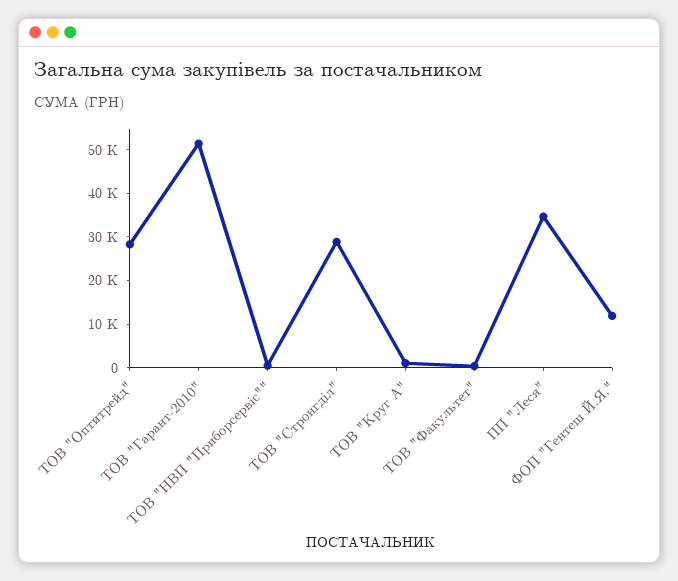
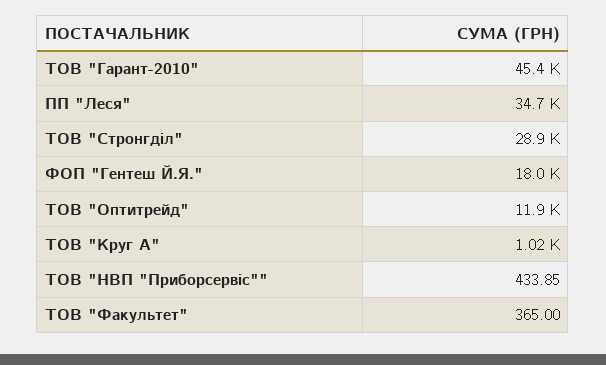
ТОВ "Оптитрейд": 28000 -> 11900
ТОВ "Гарант-2010": 52000 -> 45400
ФОП "Гентеш Й.Я.": 12000 -> 18000

